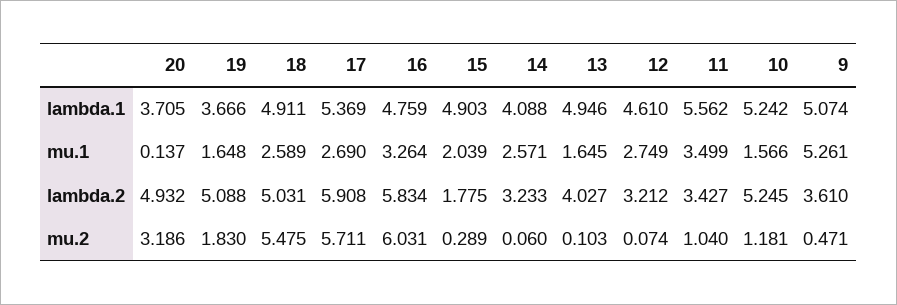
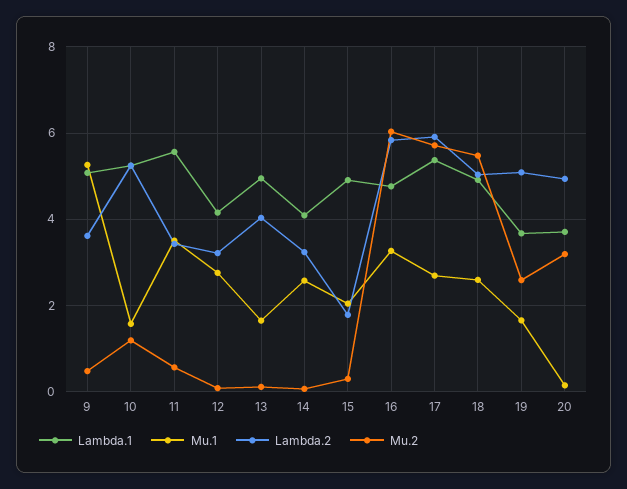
lambda.1, 12: 4.61 -> 4.2
mu.2, 19: 1.83 -> 2.6
mu.2, 11: 1.04 -> 0.6

